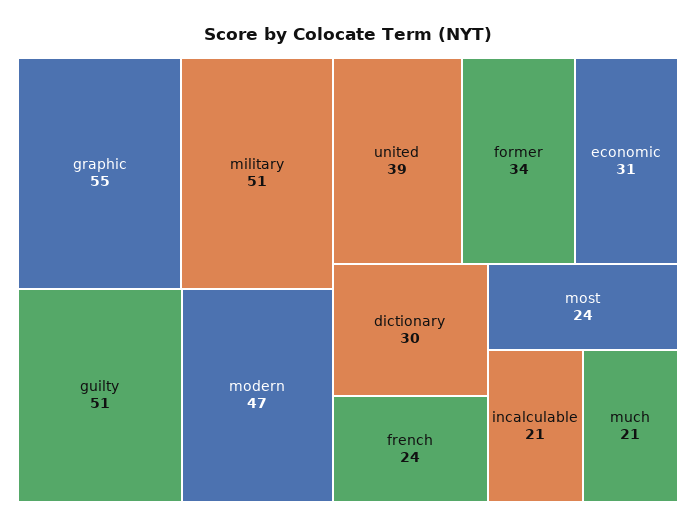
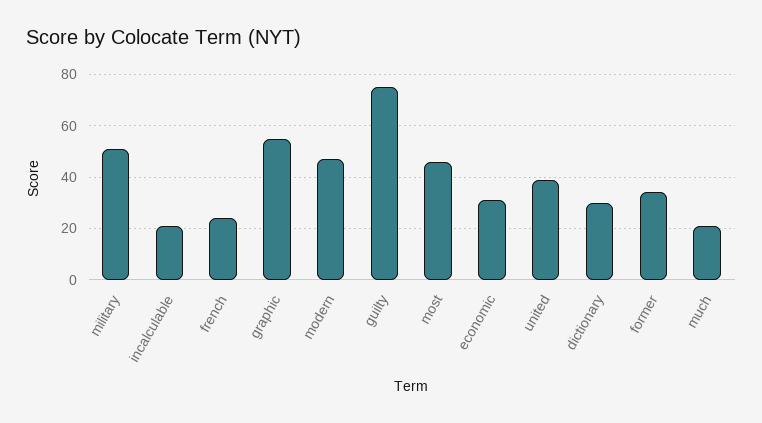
guilty: 51 -> 75
most: 24 -> 45

